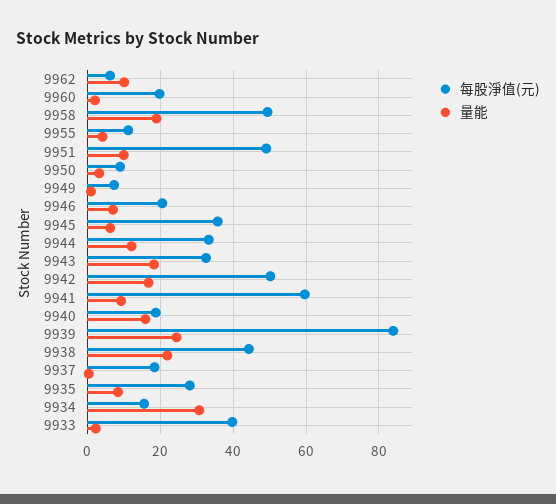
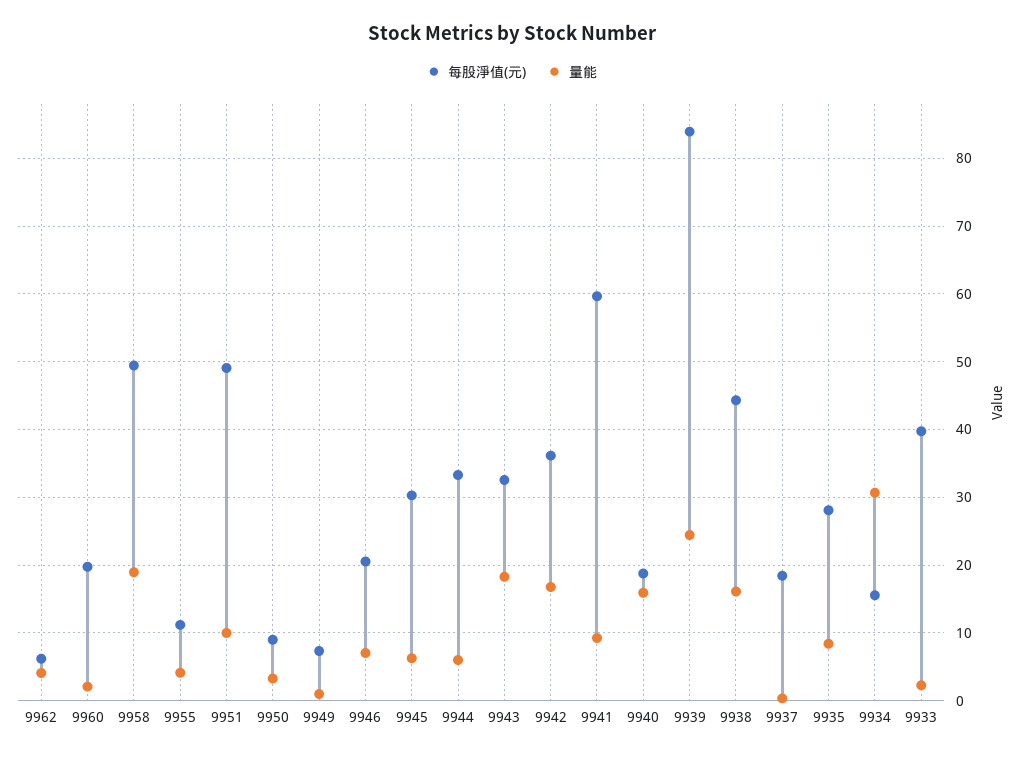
量能, 9962: 10 -> 4
每股淨值(元), 9945: 36 -> 30
量能, 9944: 12 -> 6
每股淨值(元), 9942: 50 -> 36
量能, 9938: 22 -> 16

